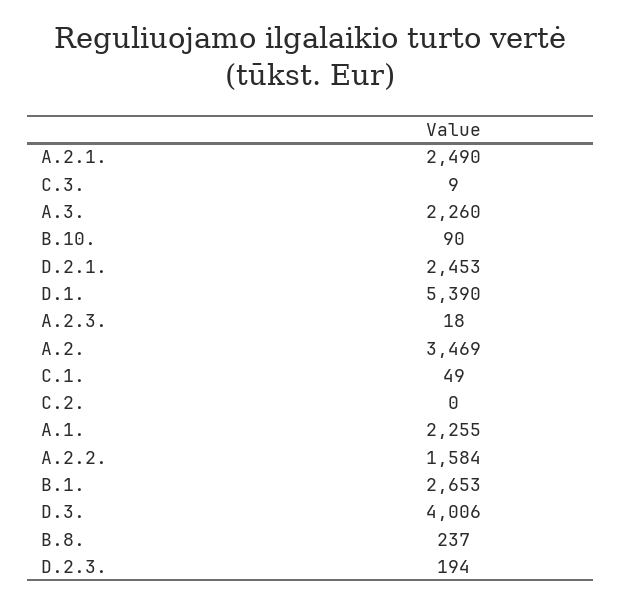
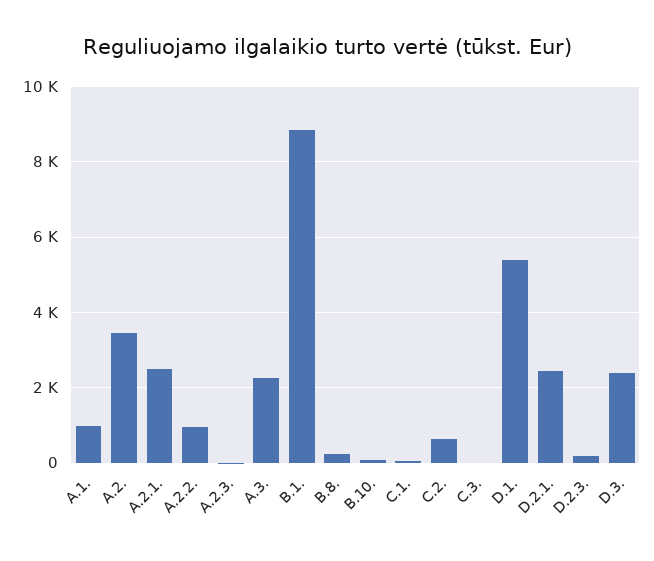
C.2.: 0 -> 600
A.1.: 2255 -> 1000
A.2.2.: 1584 -> 1000
B.1.: 2653 -> 8800
D.3.: 4006 -> 2400

